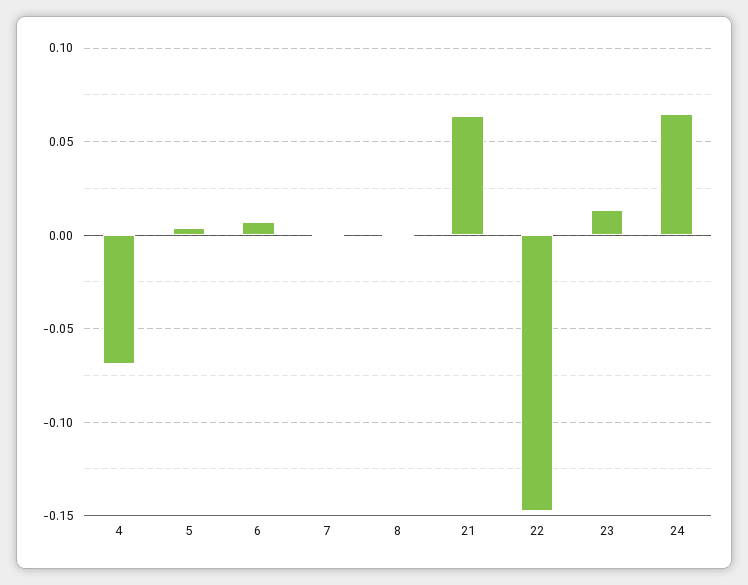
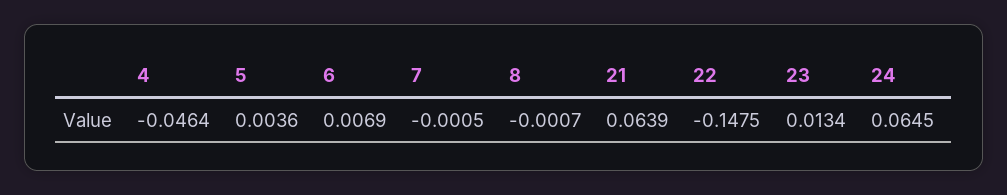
4: -0.07 -> -0.0464

